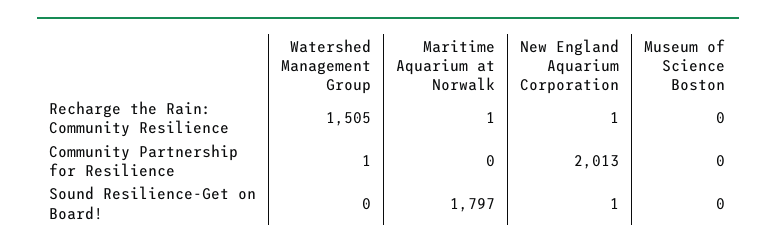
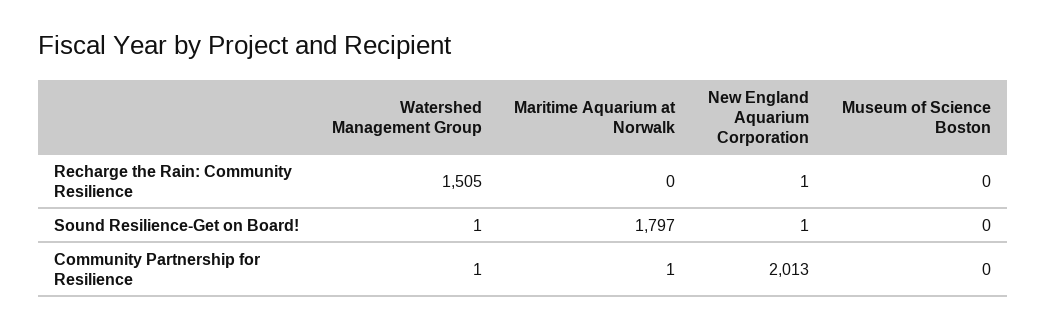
Maritime Aquarium at Norwalk, Recharge the Rain: Community Resilience: 1 -> 0
Maritime Aquarium at Norwalk, Community Partnership for Resilience: 0 -> 1
Watershed Management Group, Sound Resilience-Get on Board!: 0 -> 1

